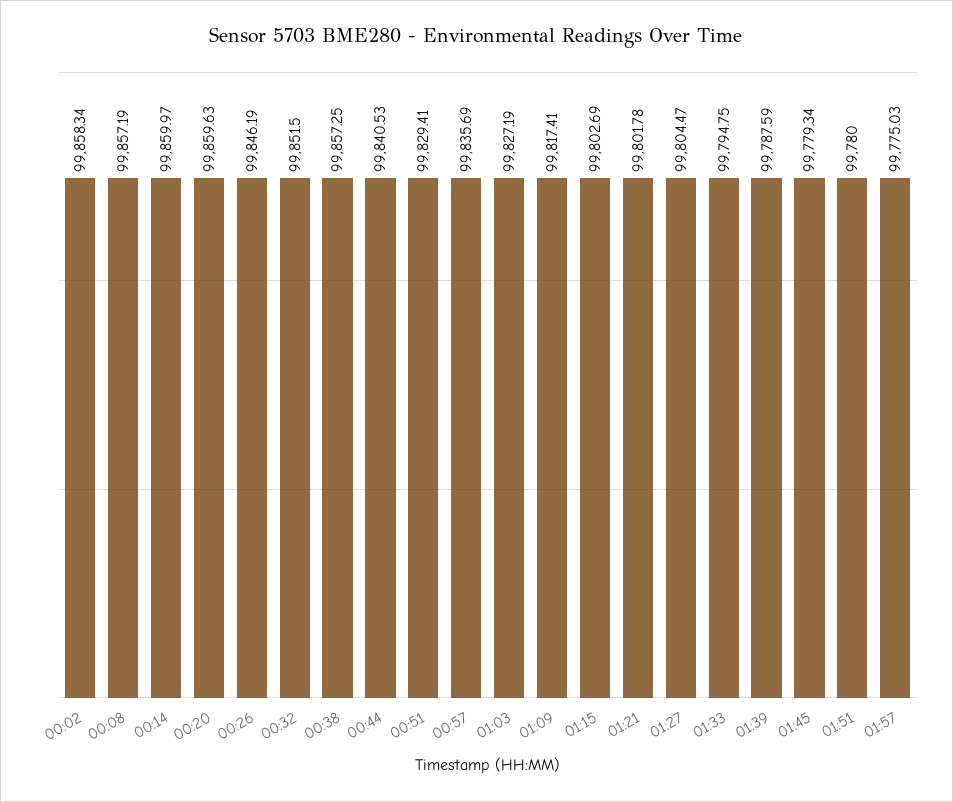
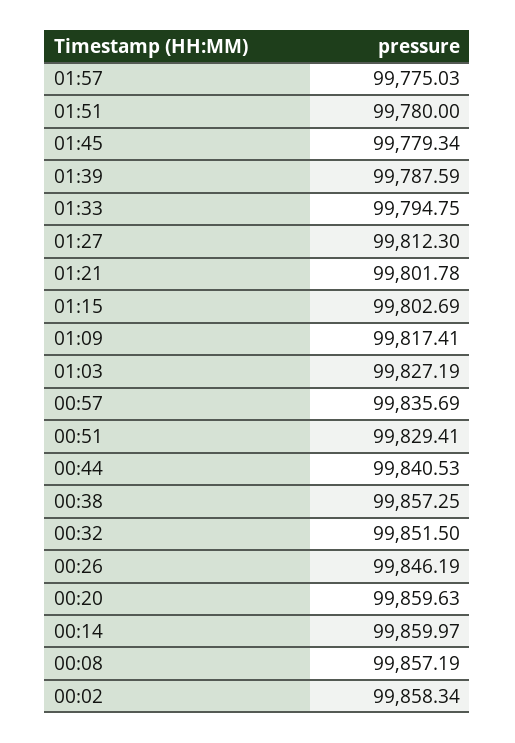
01:27: 99804.47 -> 99812.3

